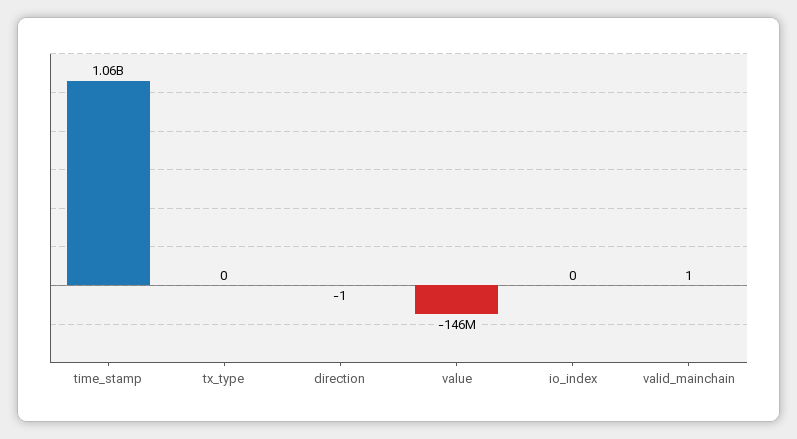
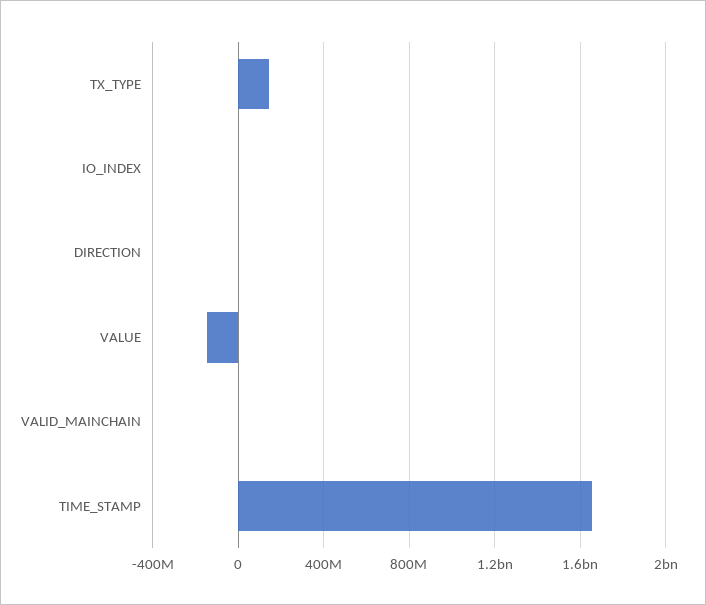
time_stamp: 1060000000 -> 1650000000
tx_type: 0 -> 150000000

